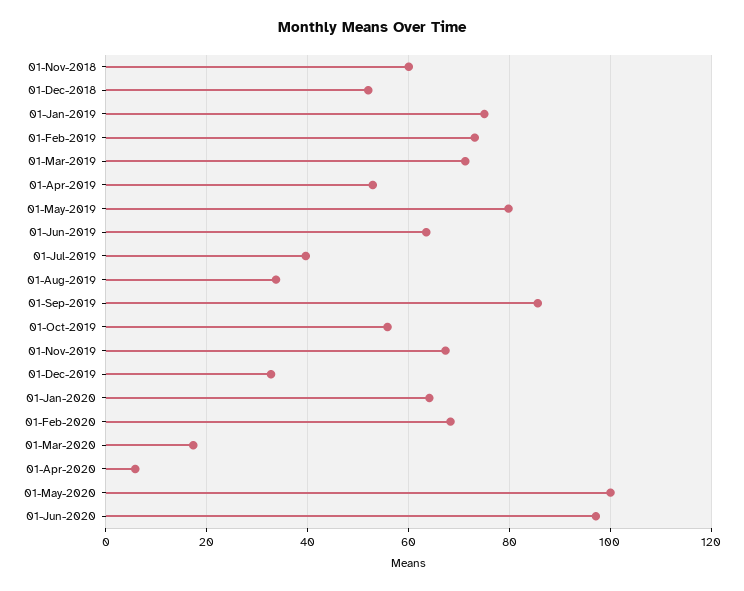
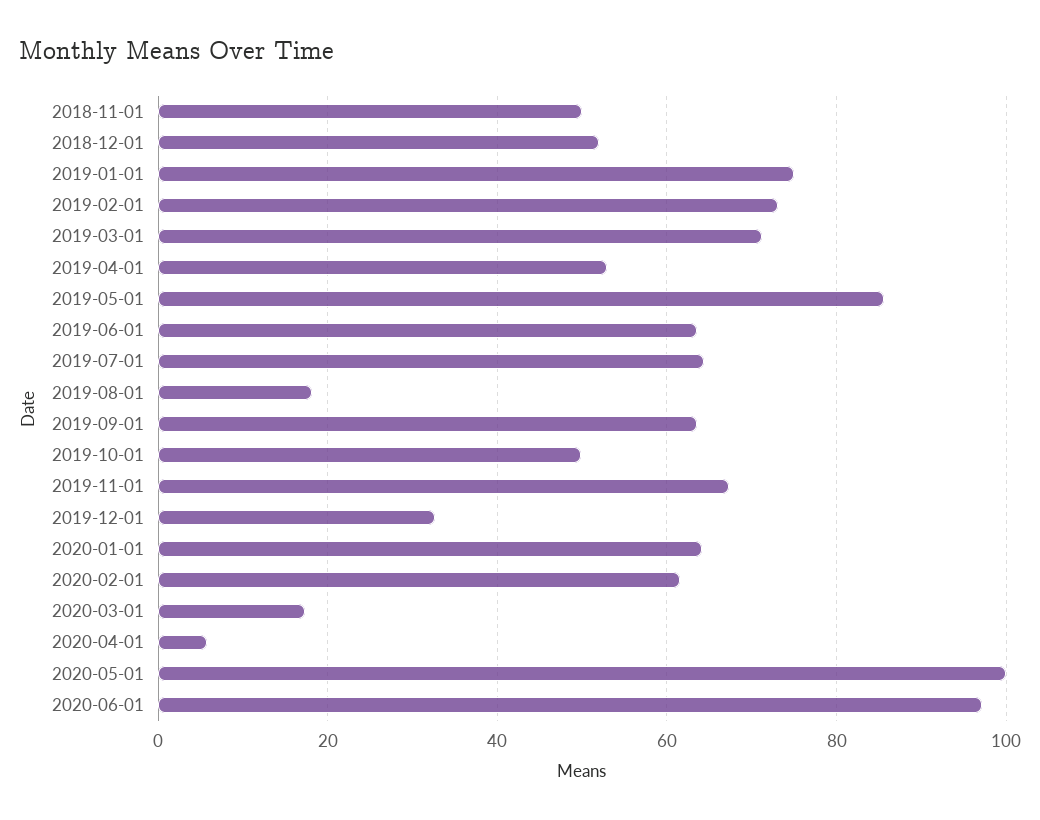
01-Nov-2018: 60 -> 50
01-May-2019: 80 -> 86
01-Jul-2019: 40 -> 64
01-Aug-2019: 34 -> 18
01-Sep-2019: 86 -> 64
01-Oct-2019: 56 -> 50
01-Feb-2020: 68 -> 62

